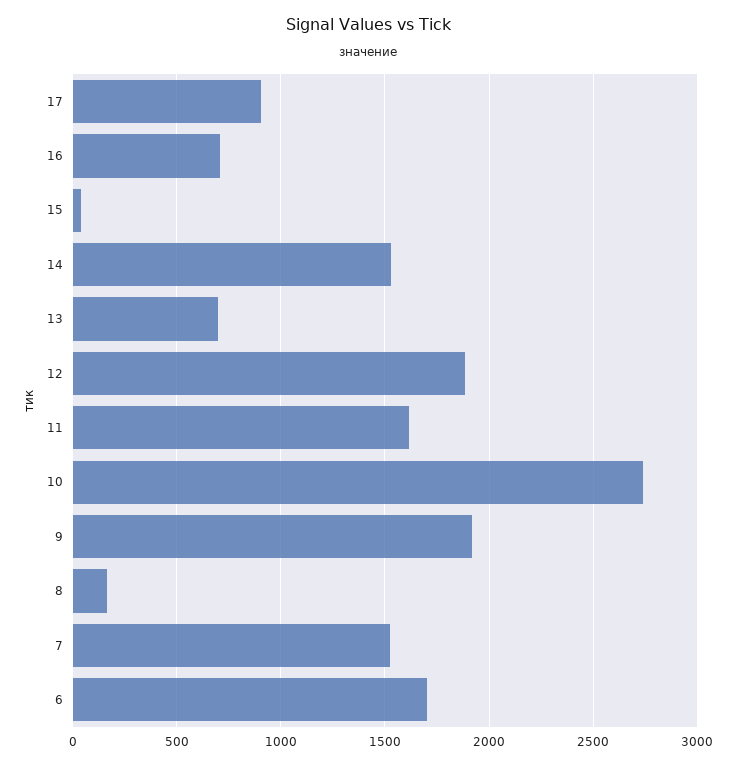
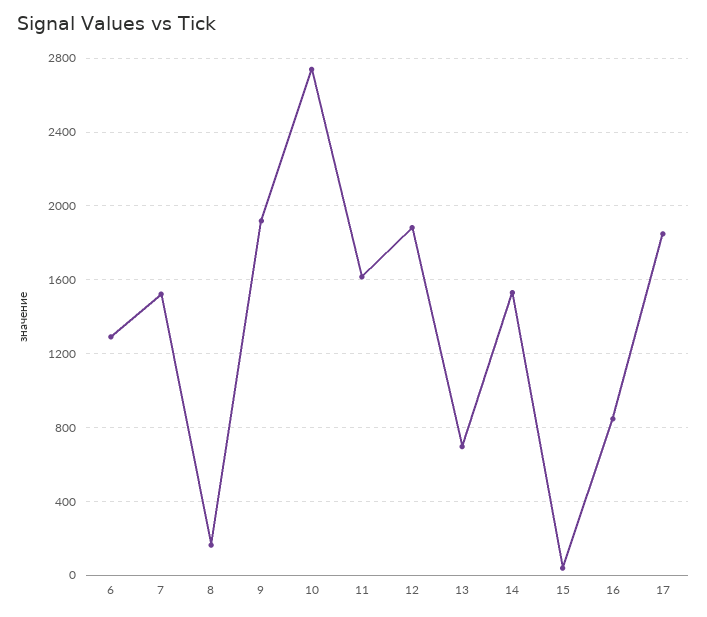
17: 900 -> 1850
16: 700 -> 850
6: 1700 -> 1300

